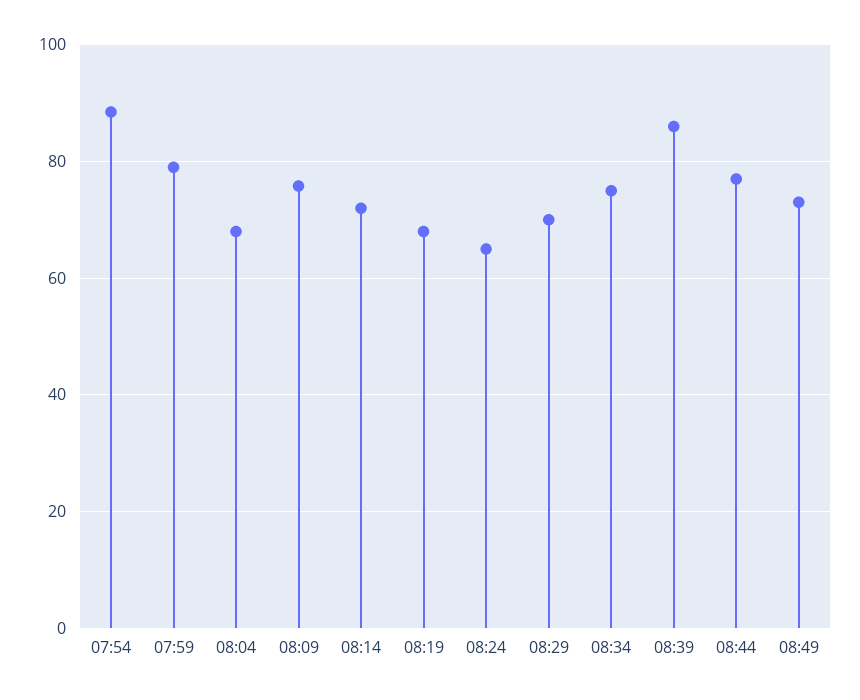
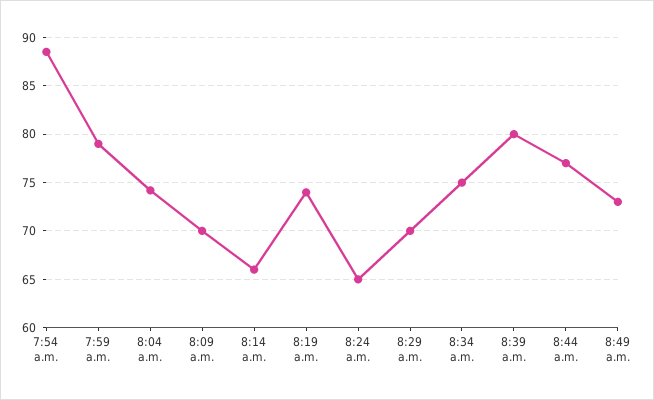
08:04: 68 -> 74
08:09: 76 -> 70
08:14: 72 -> 66
08:19: 68 -> 74
08:39: 86 -> 80

